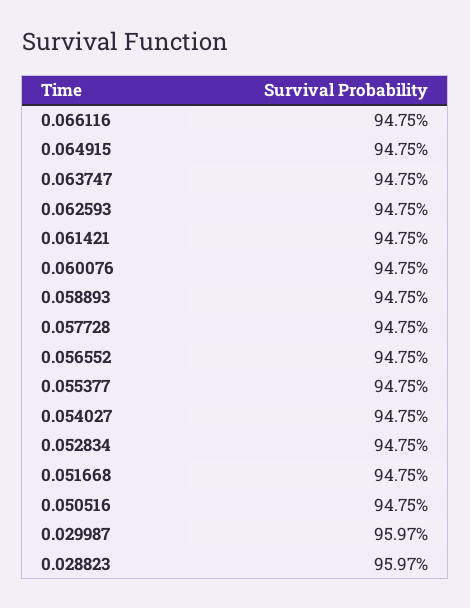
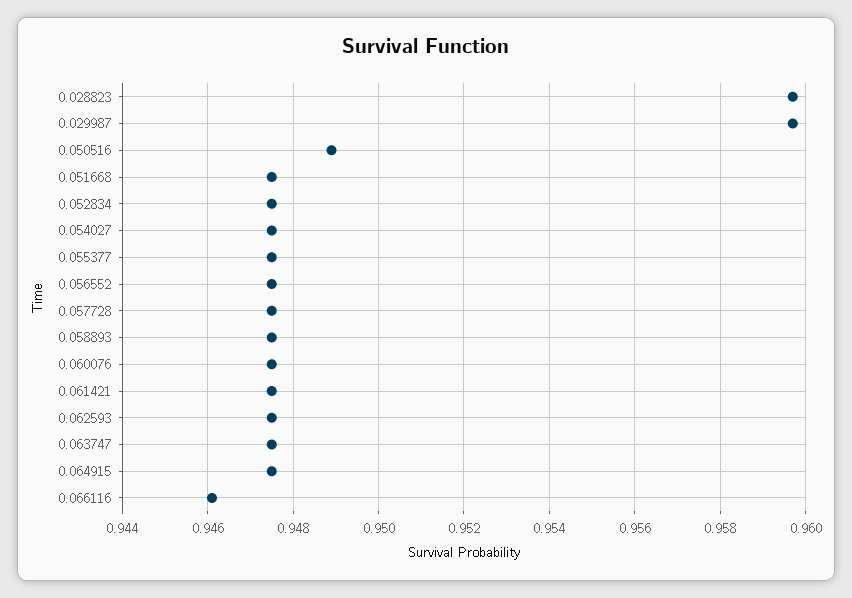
0.066116: 0.9475 -> 0.946
0.050516: 0.9475 -> 0.949

